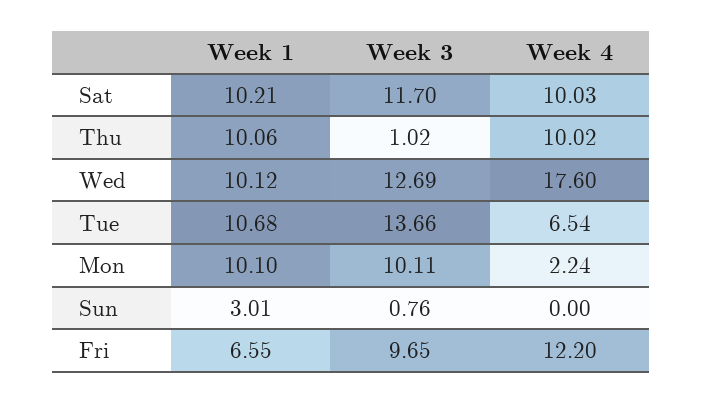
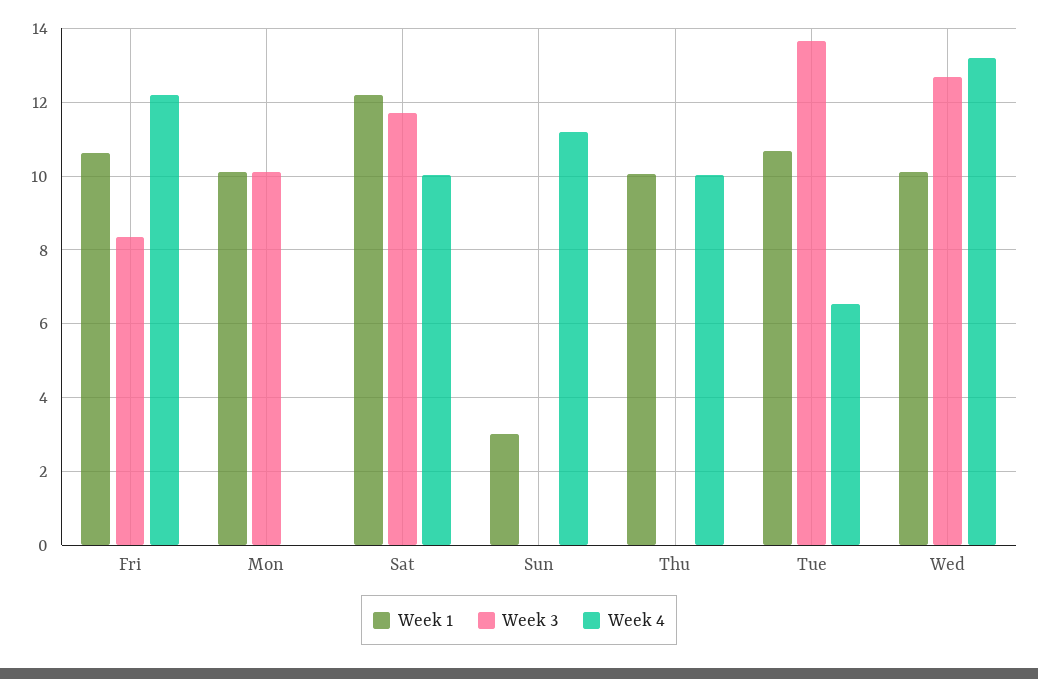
Week 1, Sat: 10.21 -> 12.2
Week 3, Thu: 1.02 -> 0
Week 4, Wed: 17.6 -> 13.2
Week 4, Mon: 2.24 -> 0
Week 3, Sun: 0.76 -> 0
Week 4, Sun: 0 -> 11.2
Week 1, Fri: 6.55 -> 10.6
Week 3, Fri: 9.65 -> 8.4

